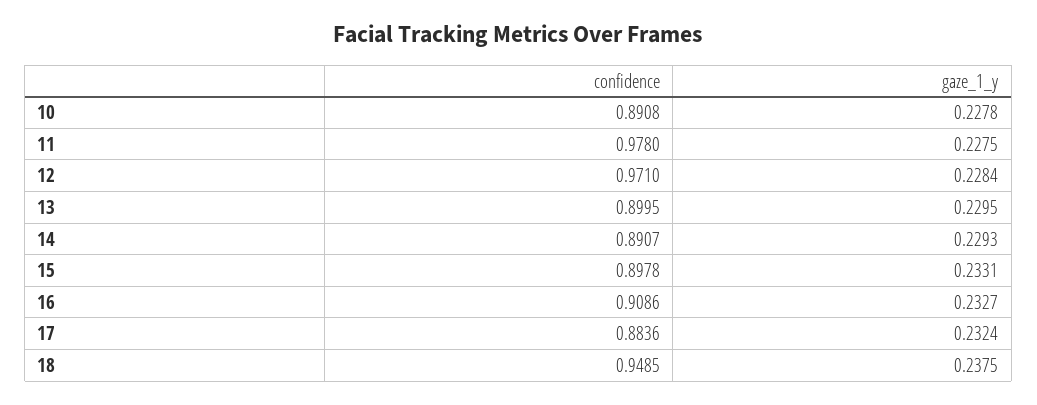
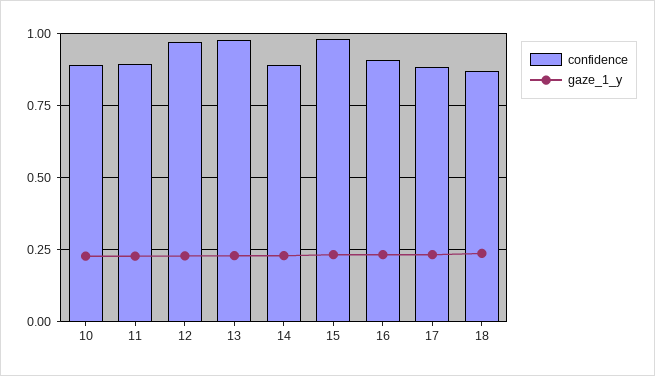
confidence, 11: 0.978 -> 0.9
confidence, 13: 0.8995 -> 0.975
confidence, 15: 0.8978 -> 0.975
confidence, 18: 0.9485 -> 0.875

